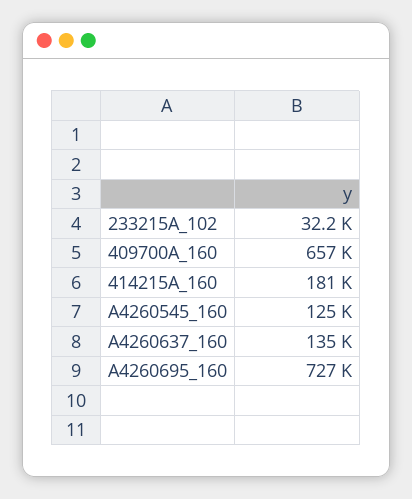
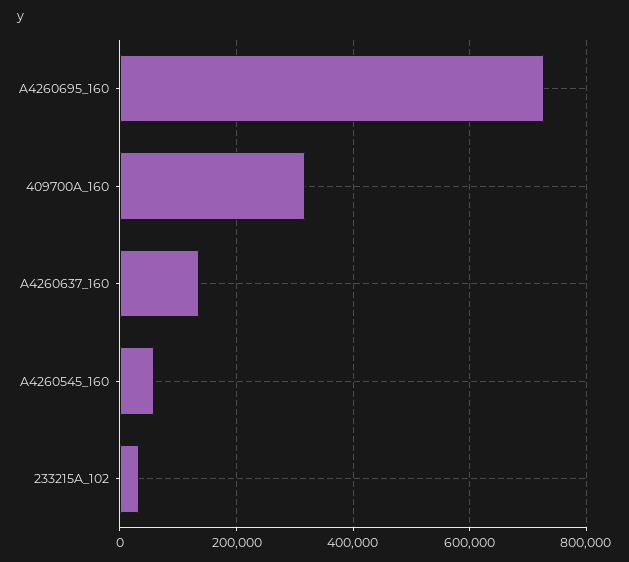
409700A_160: 657000 -> 320000
414215A_160: 181000 -> none
A4260545_160: 125000 -> 60000

